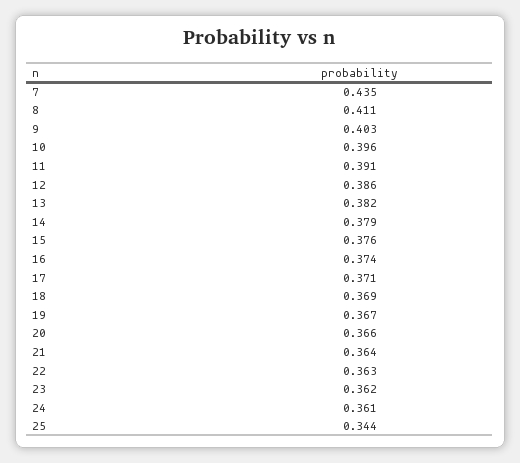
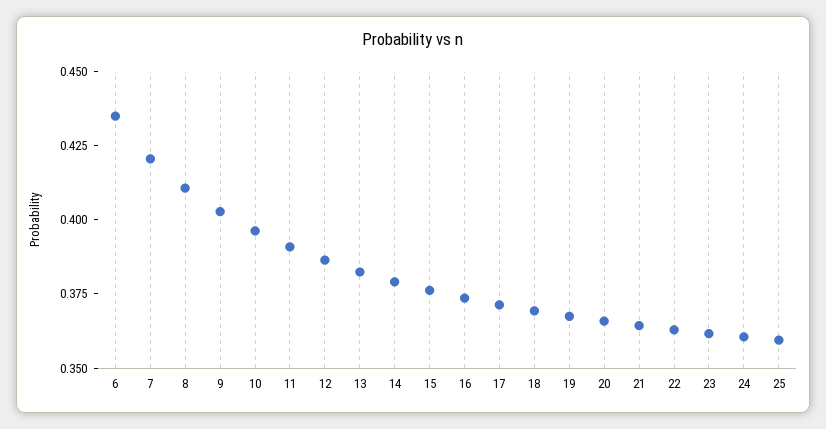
7: 0.435 -> 0.42
25: 0.344 -> 0.36
6: none -> 0.435

